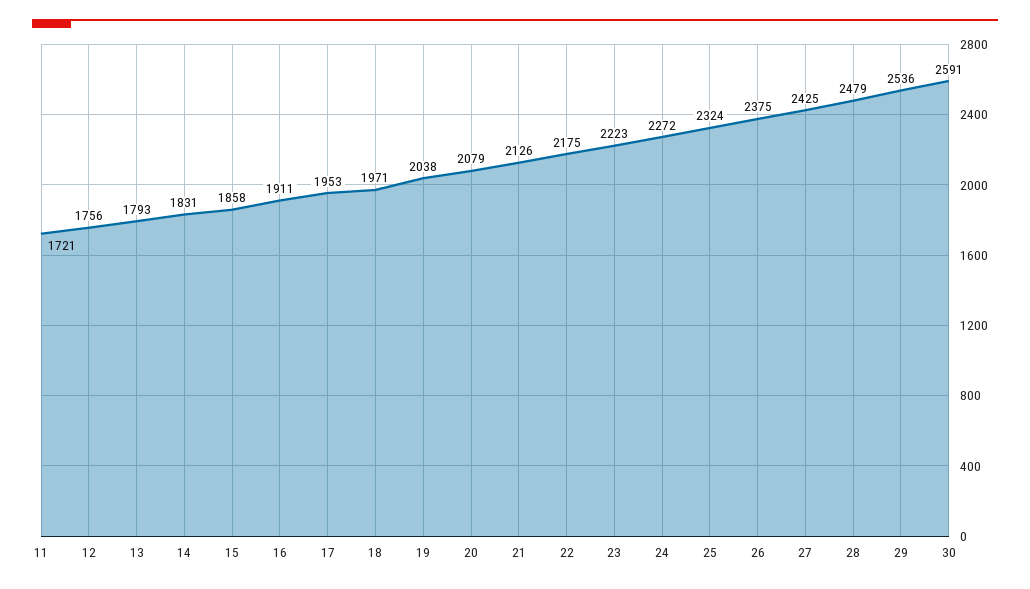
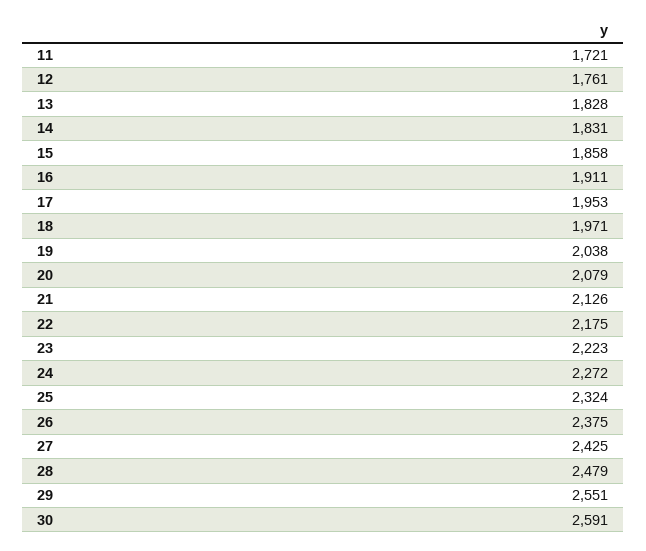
12: 1756 -> 1761
13: 1793 -> 1828
29: 2536 -> 2551

